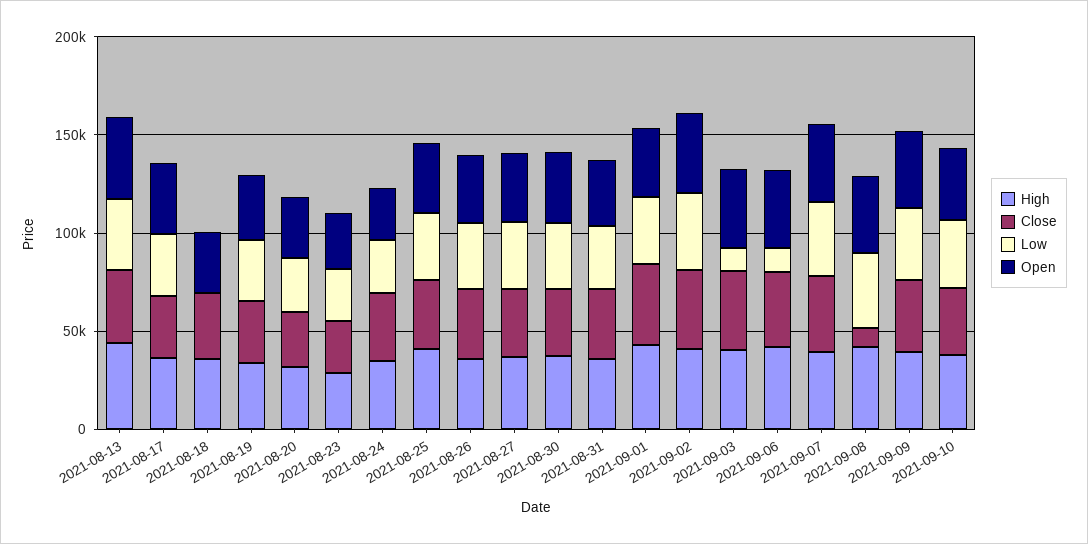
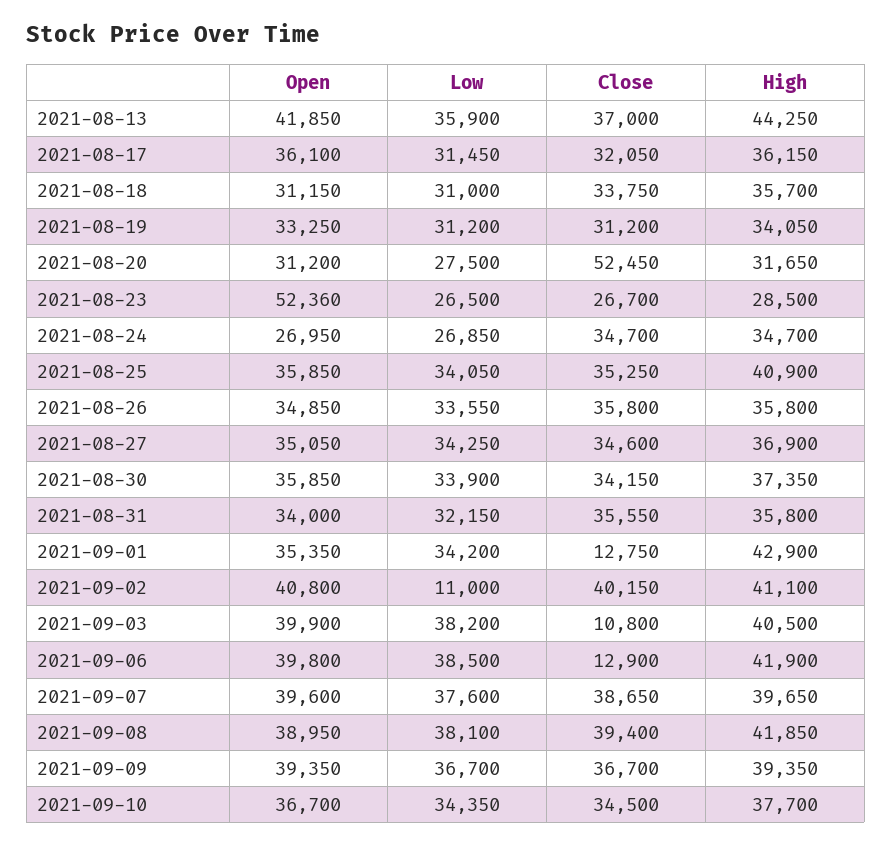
Low, 2021-08-18: 0 -> 31000
Close, 2021-08-20: 30000 -> 52450
Open, 2021-08-23: 30000 -> 52360
Close, 2021-09-01: 40000 -> 12750
Low, 2021-09-02: 40000 -> 11000
Close, 2021-09-03: 40000 -> 10800
Low, 2021-09-03: 10000 -> 38200
Close, 2021-09-06: 40000 -> 12900
Low, 2021-09-06: 10000 -> 38500
Close, 2021-09-08: 10000 -> 39400

